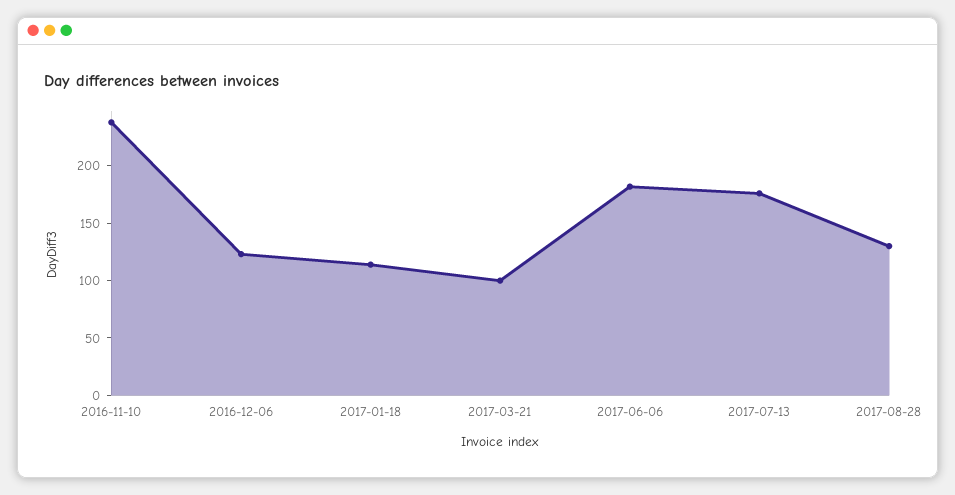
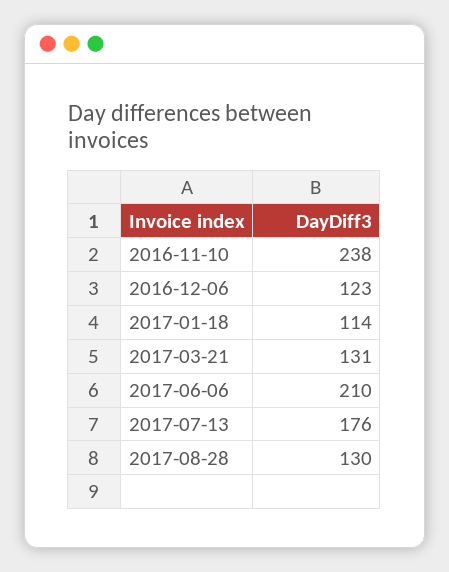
2017-03-21: 100 -> 131
2017-06-06: 180 -> 210

